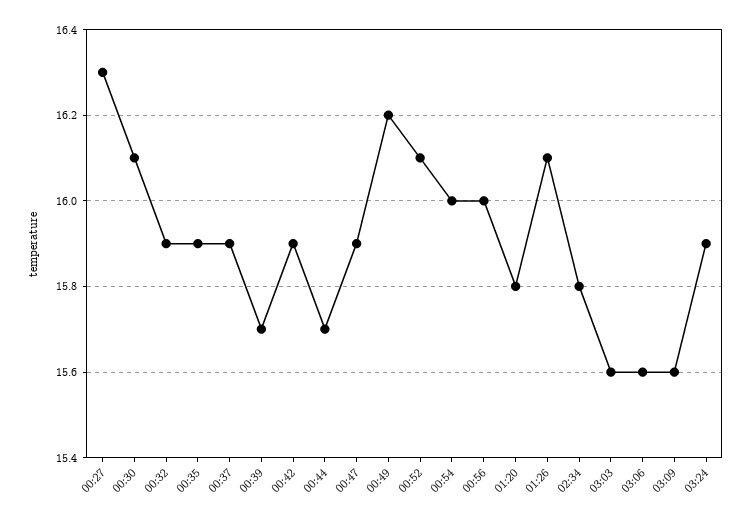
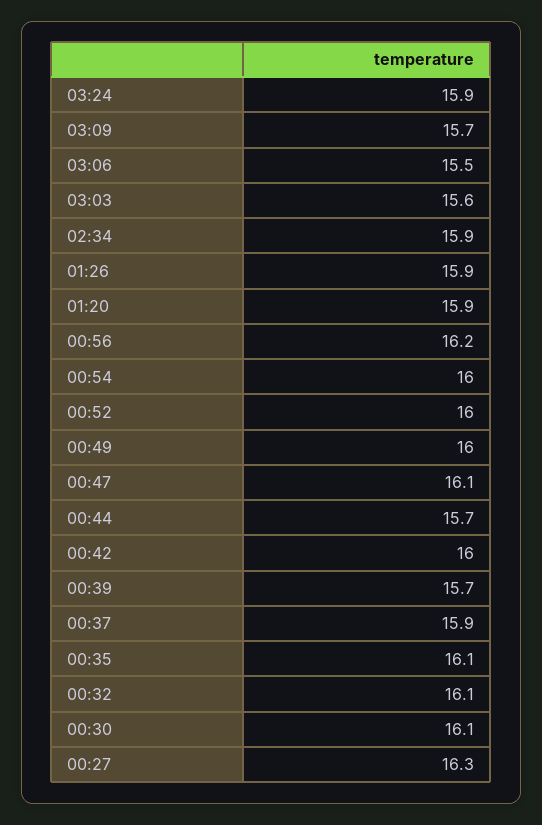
00:32: 15.9 -> 16.1
00:35: 15.9 -> 16.1
00:42: 15.9 -> 16
00:47: 15.9 -> 16.1
00:49: 16.2 -> 16
00:52: 16.1 -> 16
00:56: 16 -> 16.2
01:20: 15.8 -> 15.9
01:26: 16.1 -> 15.9
02:34: 15.8 -> 15.9
03:06: 15.6 -> 15.5
03:09: 15.6 -> 15.7

